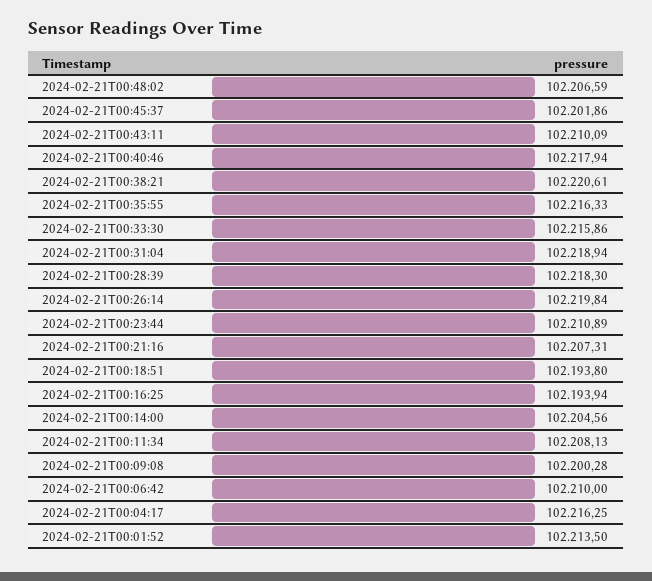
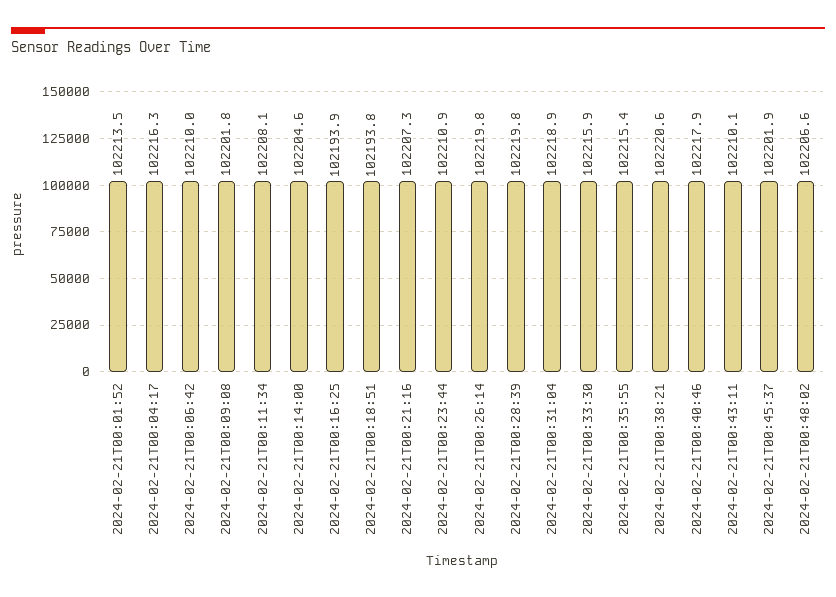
2024-02-21T00:35:55: 102216.33 -> 102215.4
2024-02-21T00:28:39: 102218.3 -> 102219.8
2024-02-21T00:09:08: 102200.28 -> 102201.8

